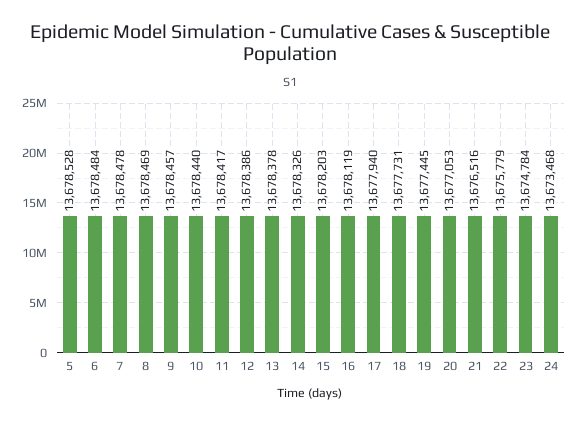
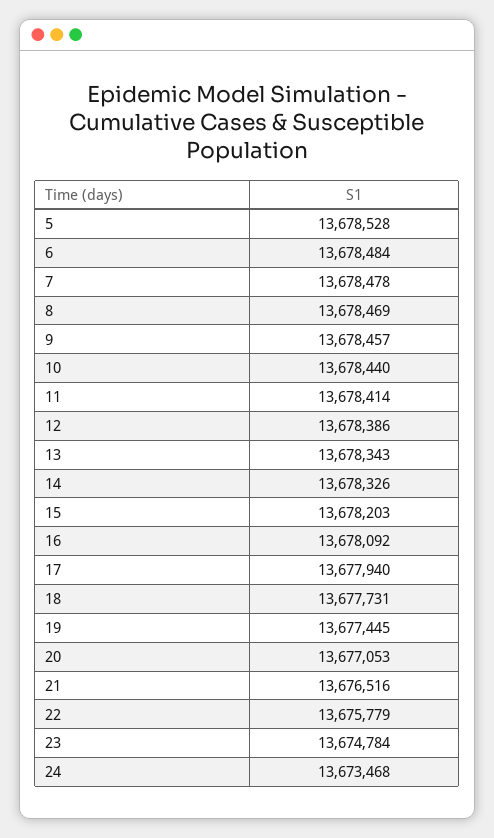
11: 13678417 -> 13678414
13: 13678378 -> 13678343
16: 13678119 -> 13678092

